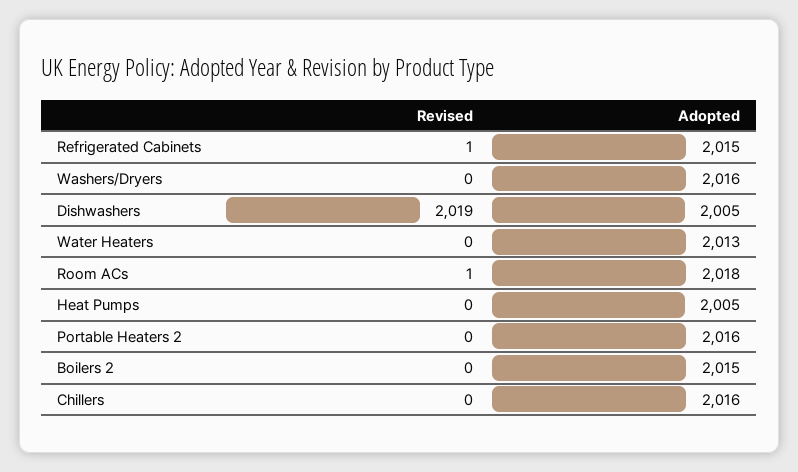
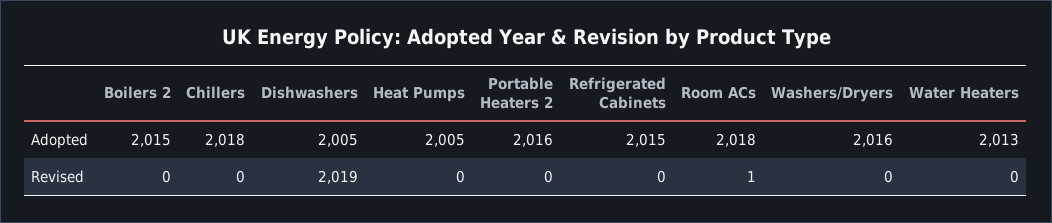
Revised, Refrigerated Cabinets: 1 -> 0
Adopted, Chillers: 2016 -> 2018

